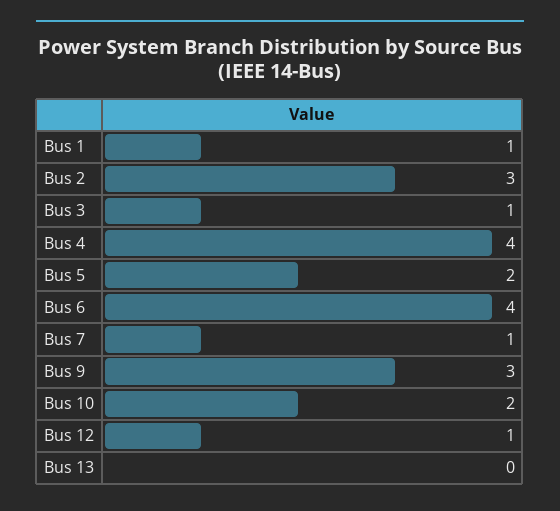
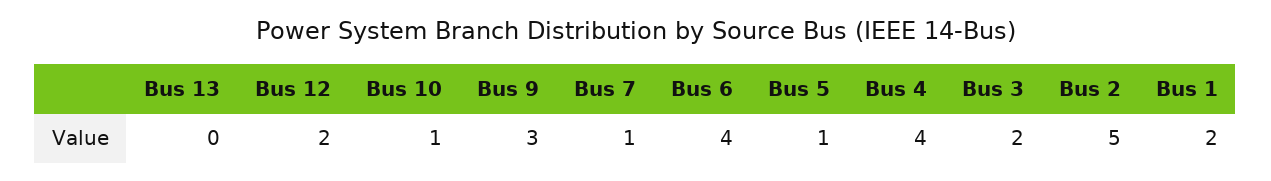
Bus 1: 1 -> 2
Bus 2: 3 -> 5
Bus 3: 1 -> 2
Bus 5: 2 -> 1
Bus 10: 2 -> 1
Bus 12: 1 -> 2

